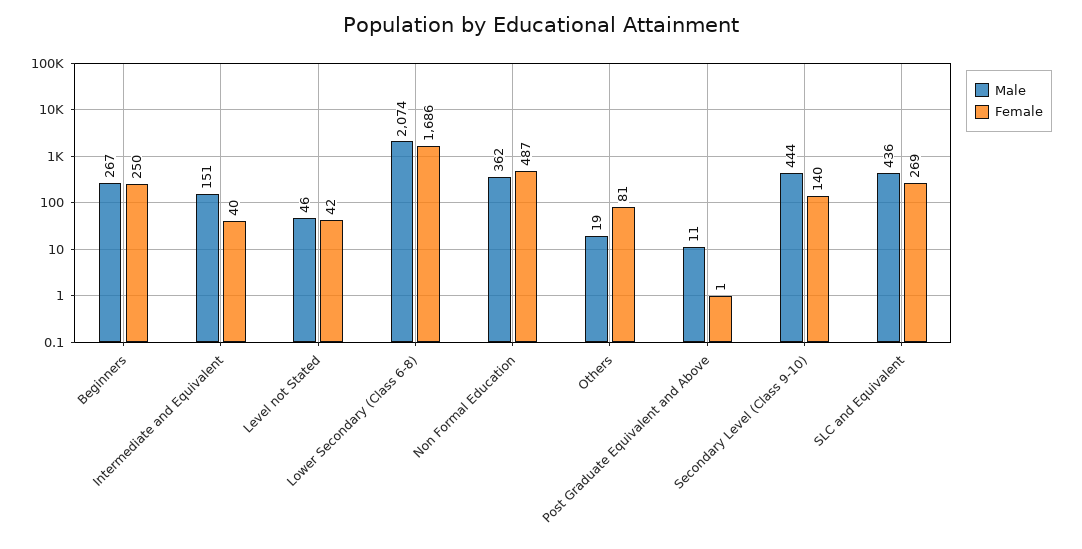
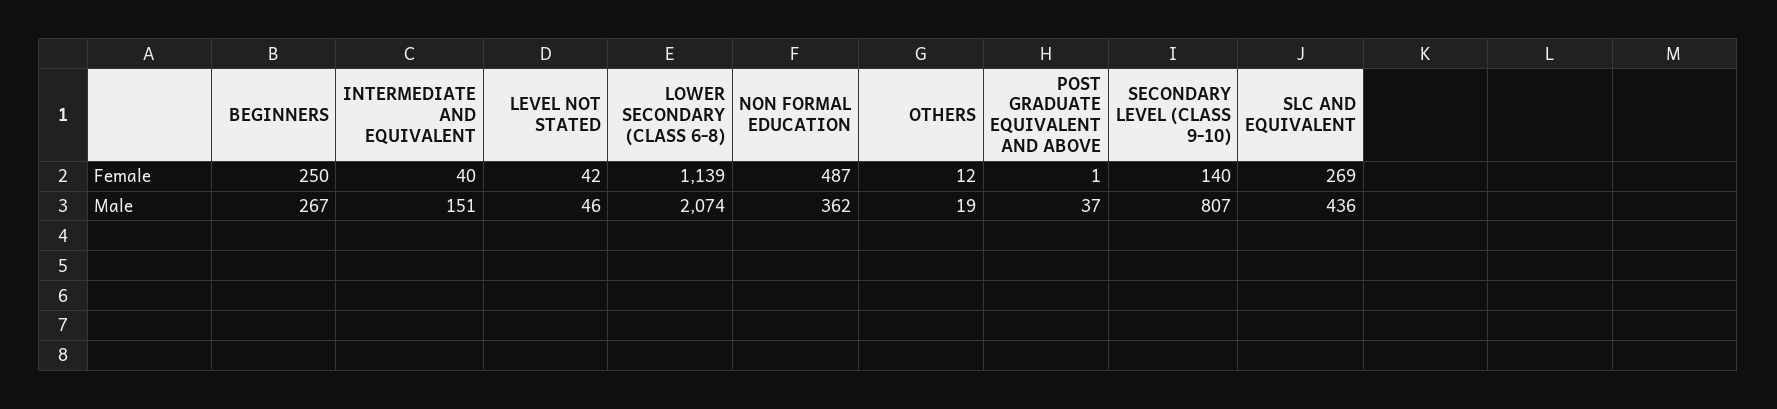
Female, Lower Secondary (Class 6-8): 1686 -> 1139
Female, Others: 81 -> 12
Male, Post Graduate Equivalent and Above: 11 -> 37
Male, Secondary Level (Class 9-10): 444 -> 807

